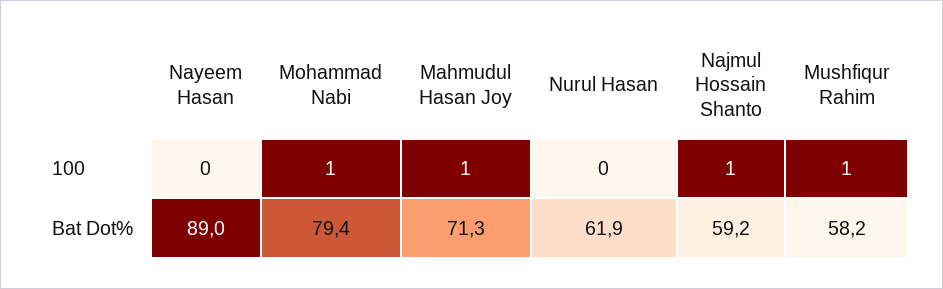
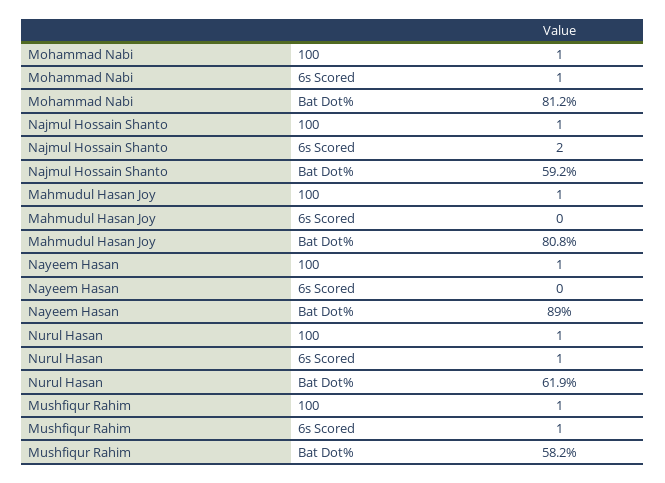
Nayeem Hasan, 100: 0 -> 1
Nurul Hasan, 100: 0 -> 1
Mohammad Nabi, Bat Dot%: 79.4 -> 81.2
Mahmudul Hasan Joy, Bat Dot%: 71.3 -> 80.8
Mohammad Nabi, 6s Scored: none -> 1
Najmul Hossain Shanto, 6s Scored: none -> 2
Mahmudul Hasan Joy, 6s Scored: none -> 0
Nayeem Hasan, 6s Scored: none -> 0
Nurul Hasan, 6s Scored: none -> 1
Mushfiqur Rahim, 6s Scored: none -> 1

